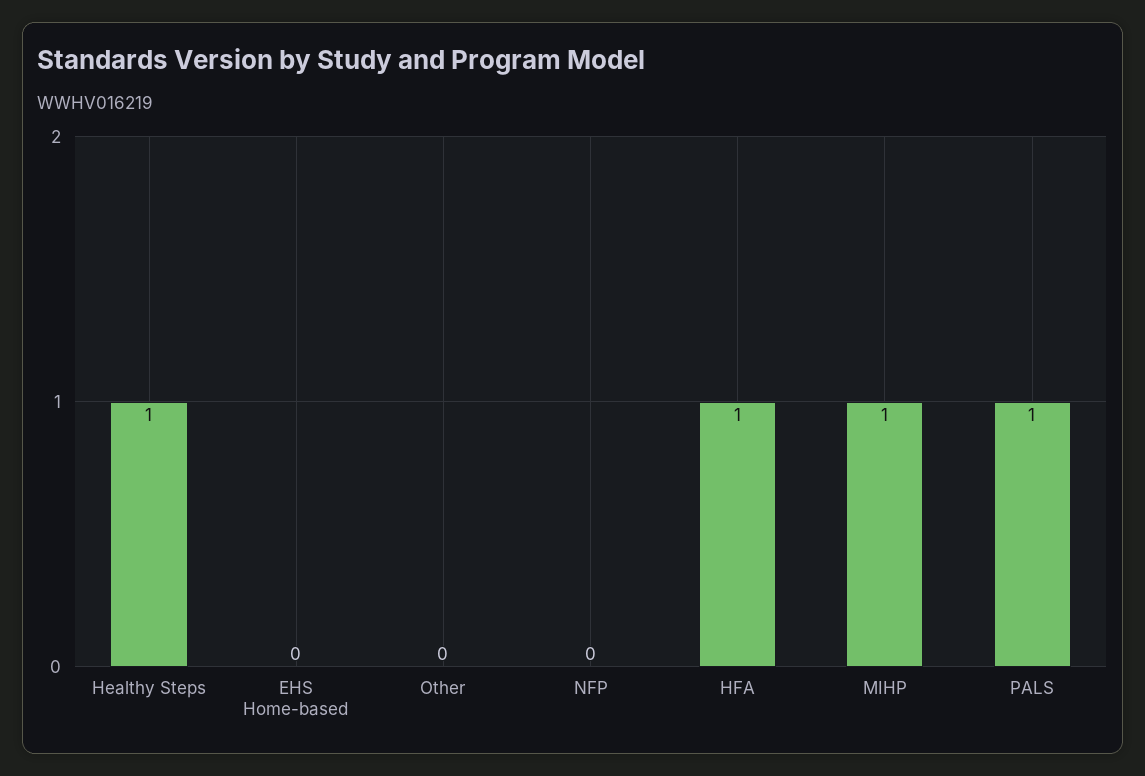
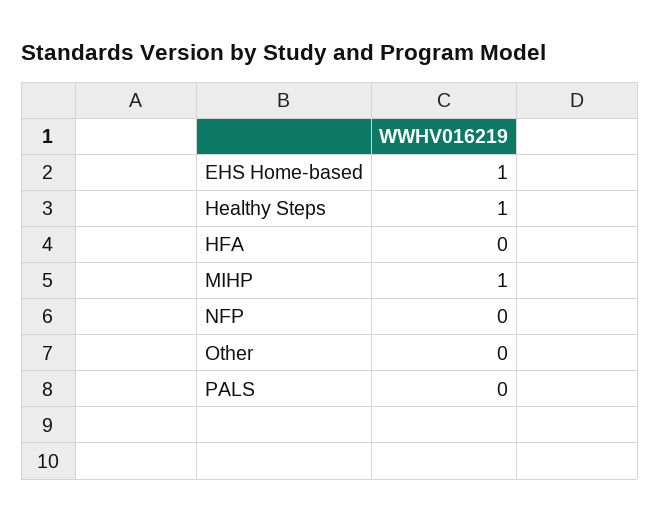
EHS Home-based: 0 -> 1
HFA: 1 -> 0
PALS: 1 -> 0

